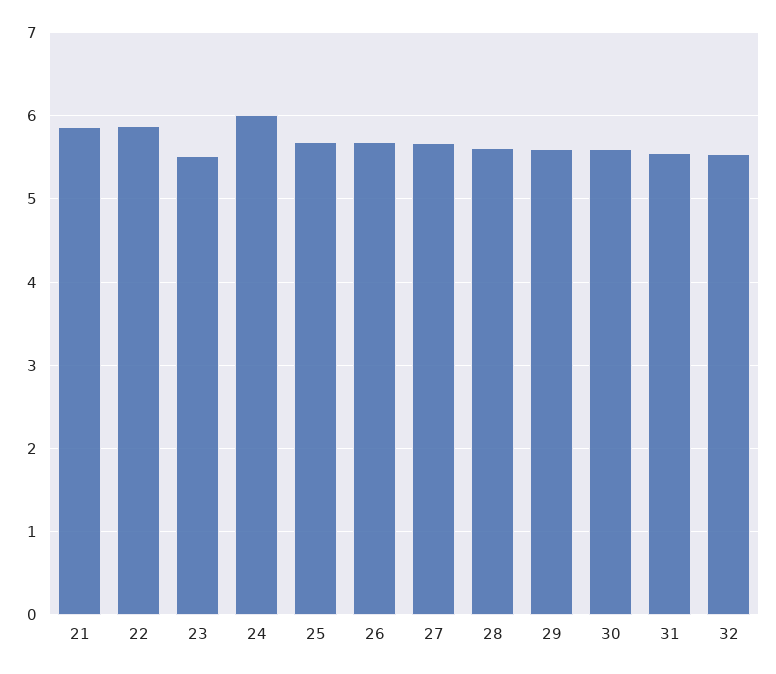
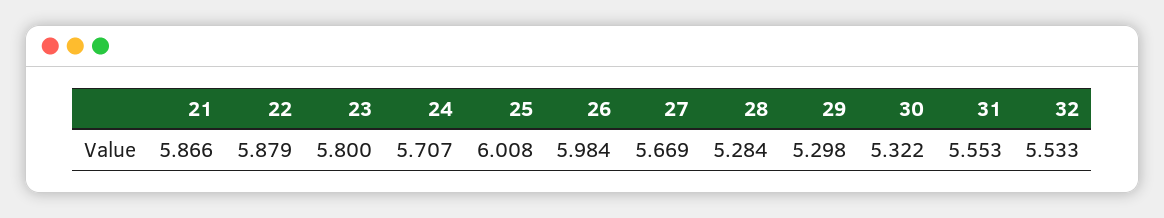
23: 5.5 -> 5.8
24: 6 -> 5.707
25: 5.7 -> 6.008
26: 5.7 -> 5.984
28: 5.6 -> 5.284
29: 5.6 -> 5.298
30: 5.6 -> 5.322

